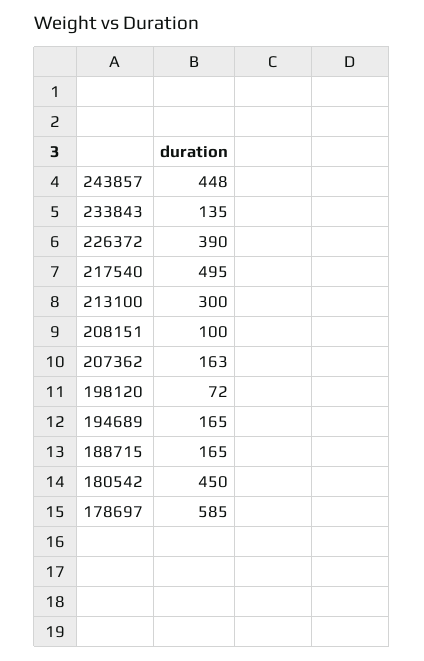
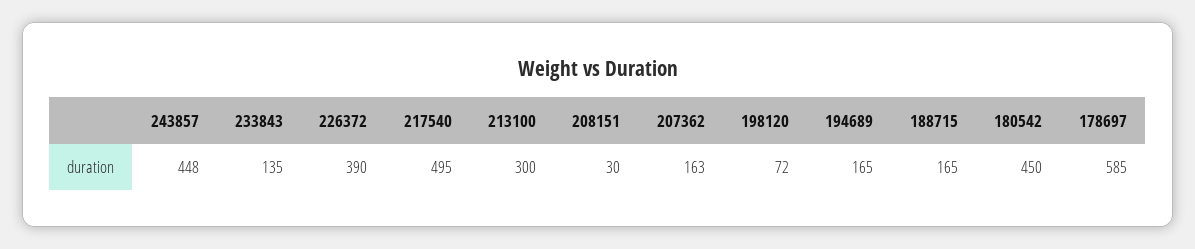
208151: 100 -> 30

